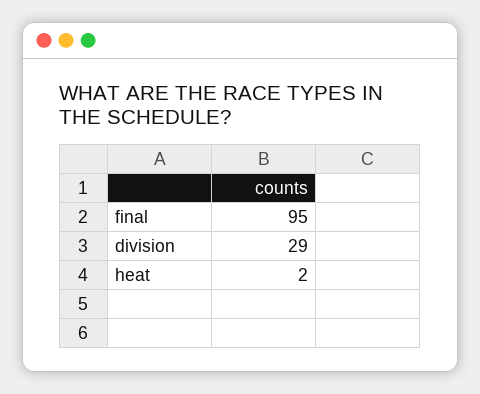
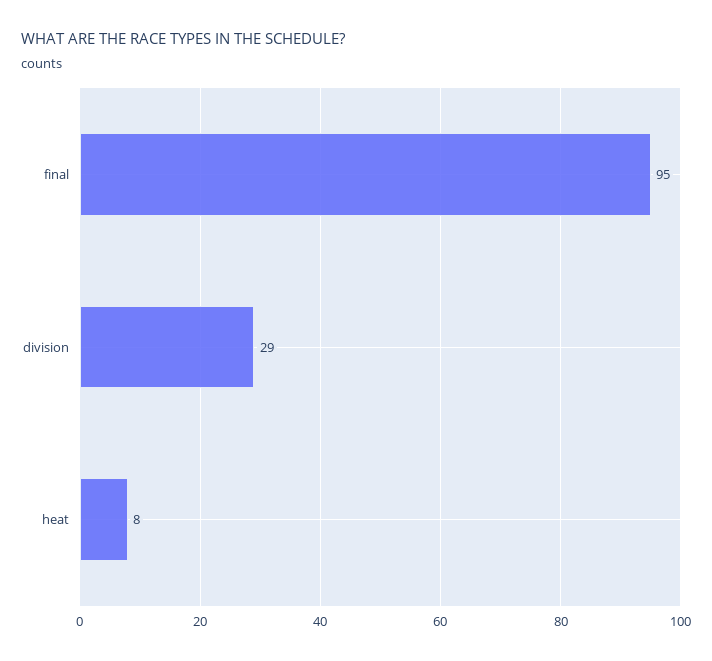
heat: 2 -> 8

